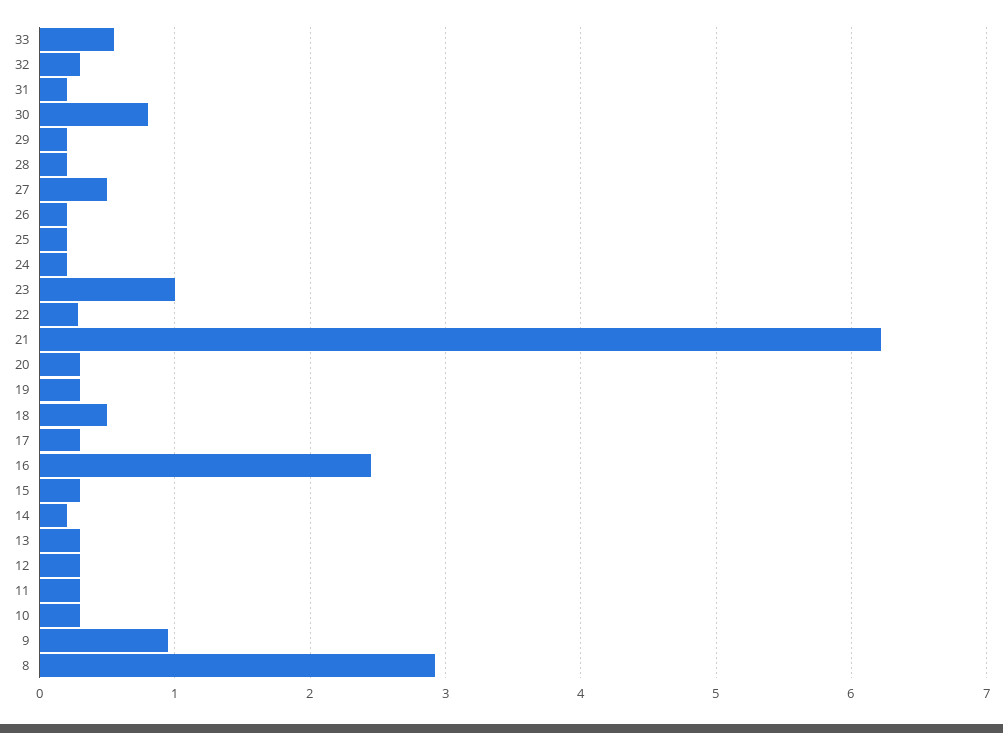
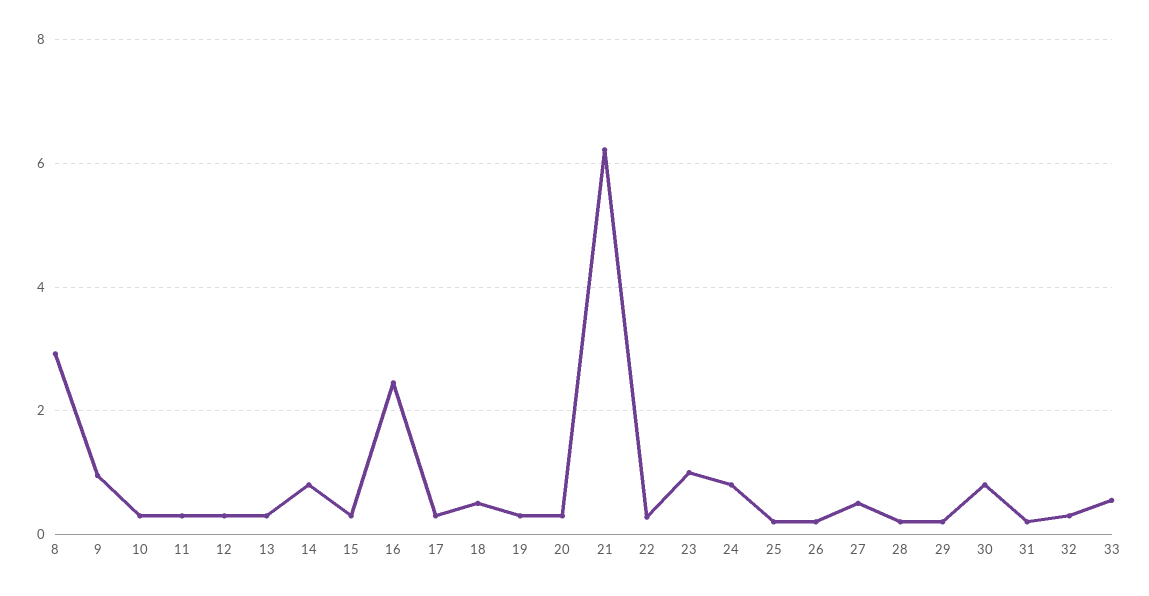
24: 0.2 -> 0.8
14: 0.2 -> 0.8

